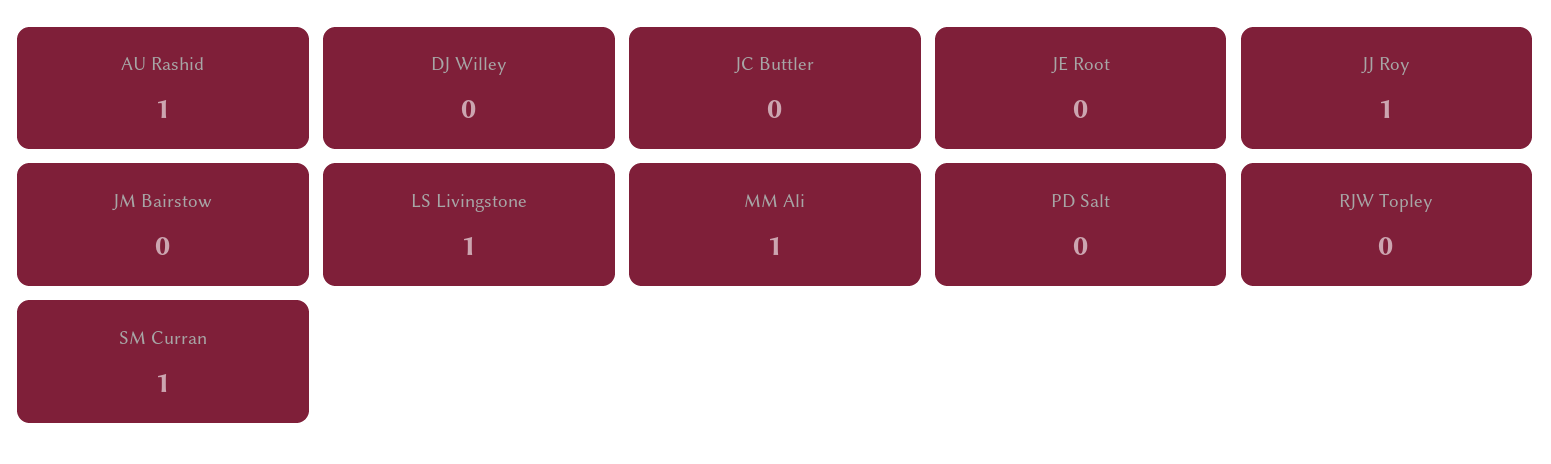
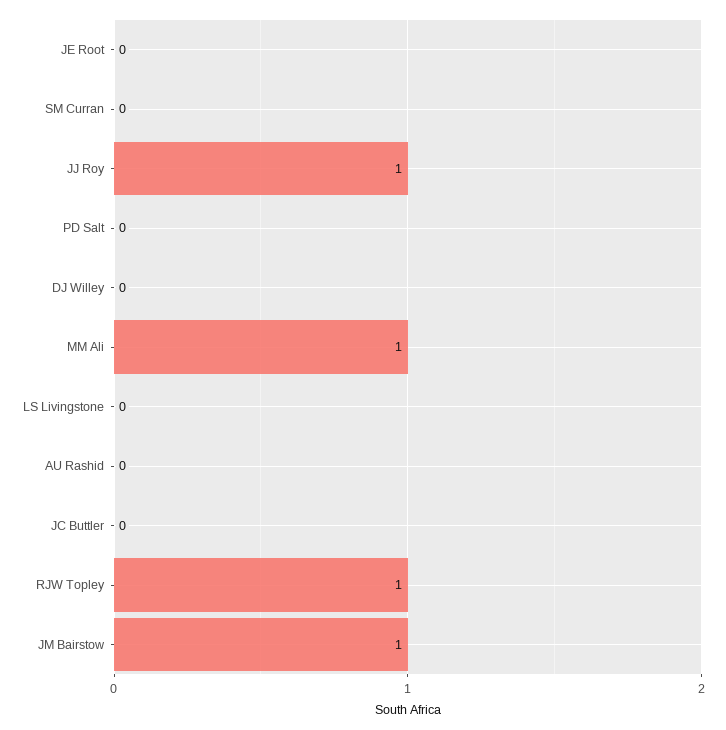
AU Rashid: 1 -> 0
JM Bairstow: 0 -> 1
LS Livingstone: 1 -> 0
RJW Topley: 0 -> 1
SM Curran: 1 -> 0

